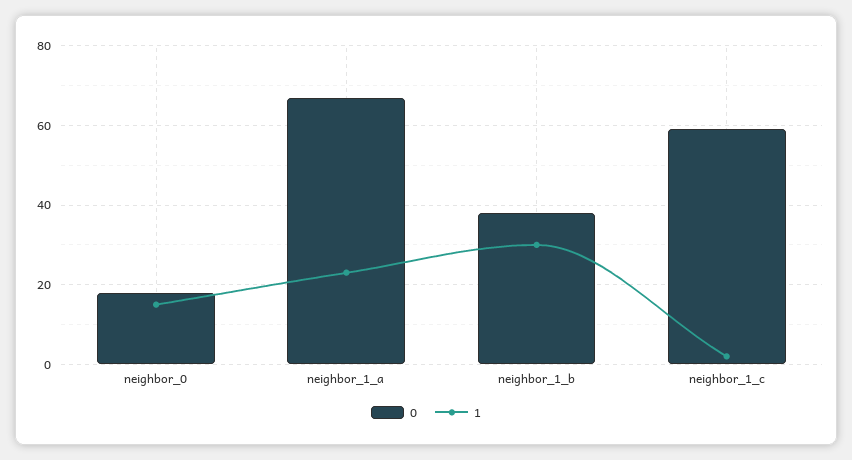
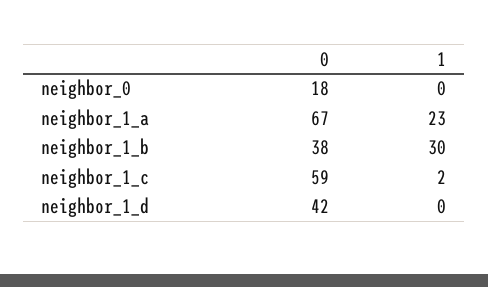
1, neighbor_0: 15 -> 0
0, neighbor_1_d: none -> 42
1, neighbor_1_d: none -> 0

